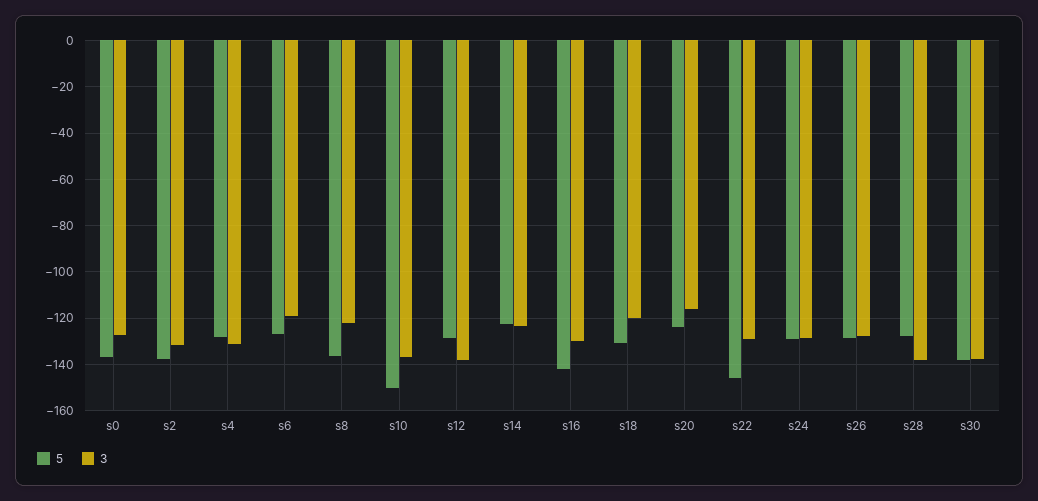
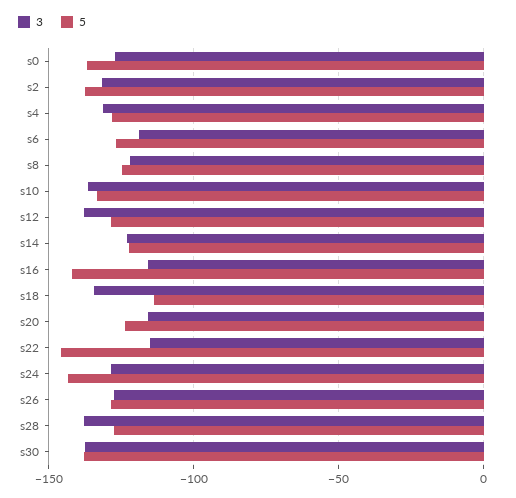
5, s8: -135 -> -125
5, s10: -150 -> -135
3, s16: -130 -> -115
5, s18: -130 -> -115
3, s18: -120 -> -135
3, s22: -130 -> -115
5, s24: -130 -> -145

